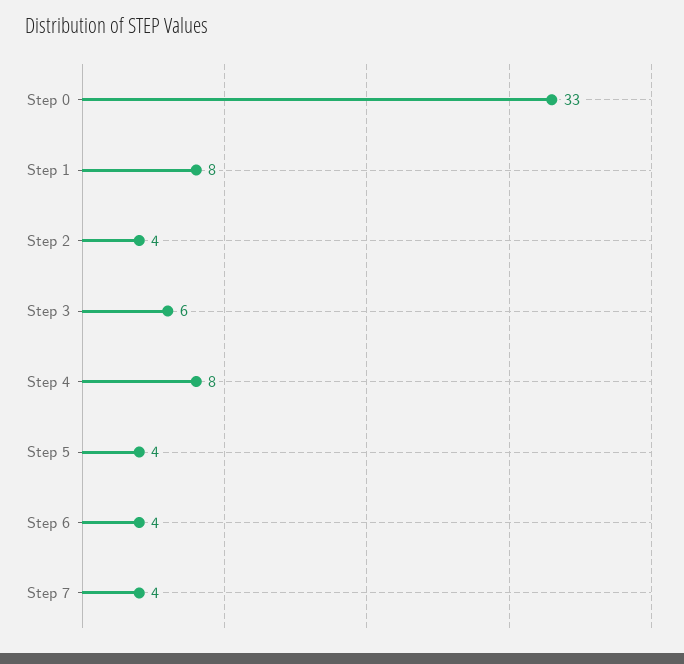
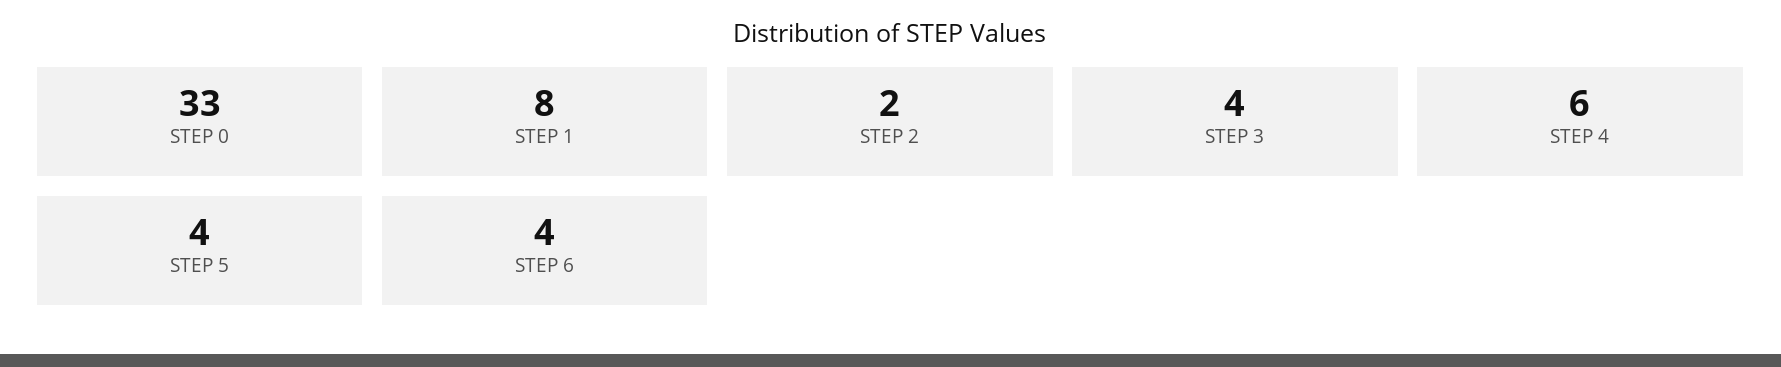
Step 2: 4 -> 2
Step 3: 6 -> 4
Step 4: 8 -> 6
Step 7: 4 -> none

